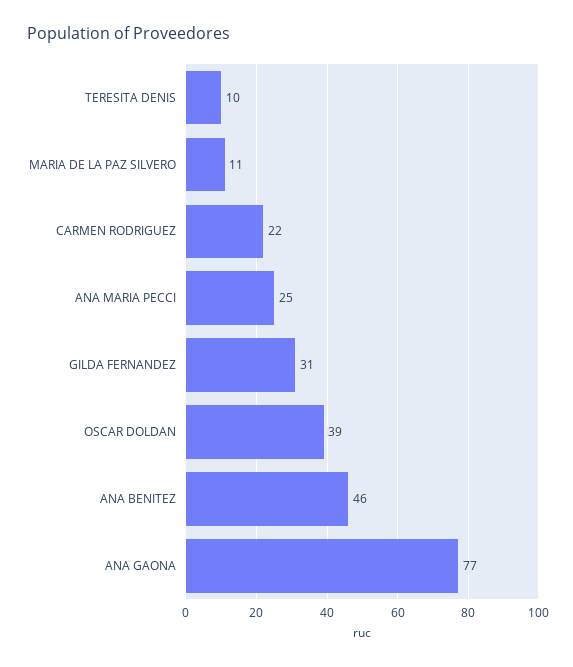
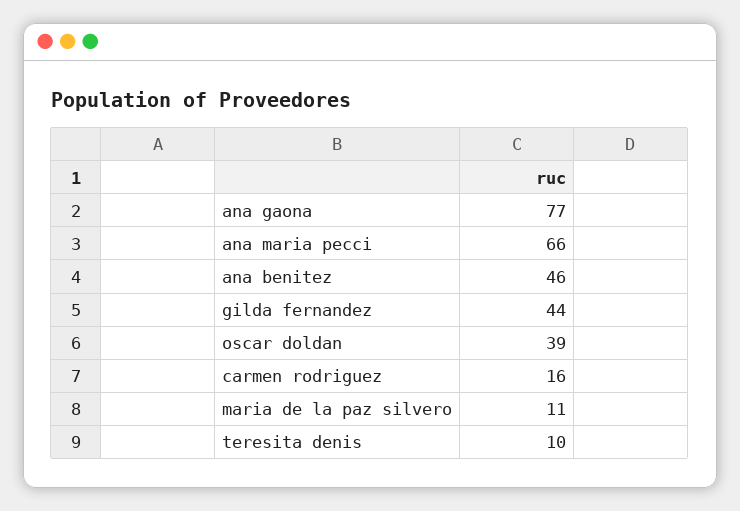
CARMEN RODRIGUEZ: 22 -> 16
ANA MARIA PECCI: 25 -> 66
GILDA FERNANDEZ: 31 -> 44

